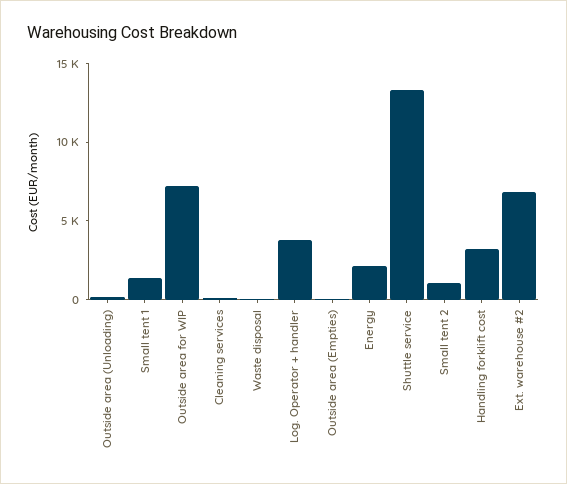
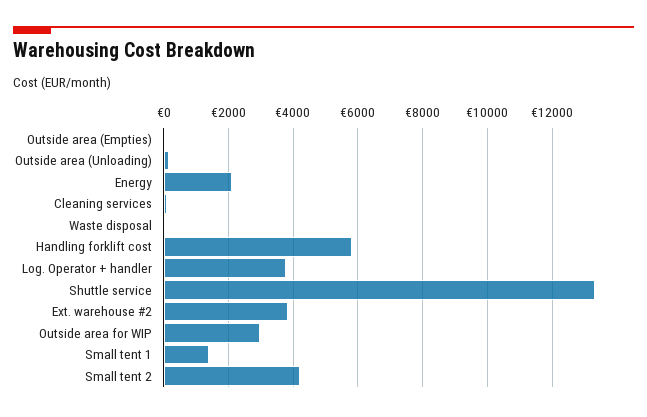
Outside area for WIP: 7000 -> 3000
Small tent 2: 1000 -> 4200
Handling forklift cost: 3000 -> 5800
Ext. warehouse #2: 7000 -> 3800

